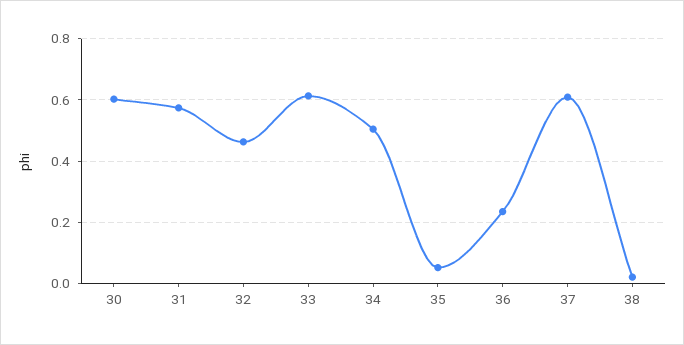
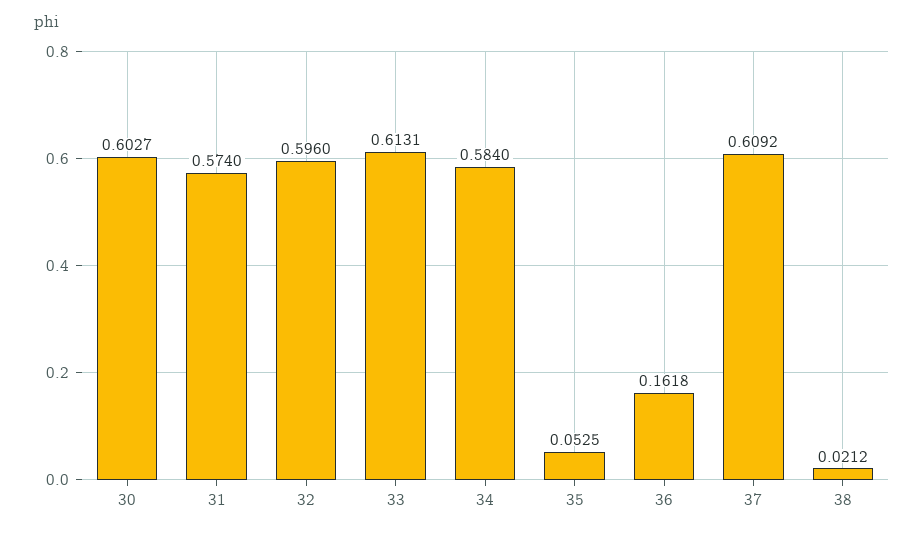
32: 0.46 -> 0.596
34: 0.5 -> 0.584
36: 0.24 -> 0.1618

